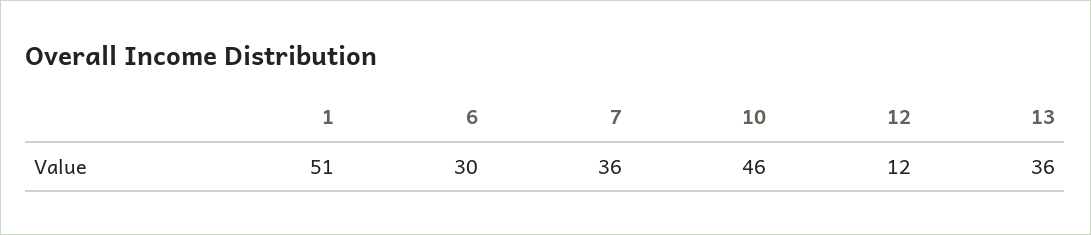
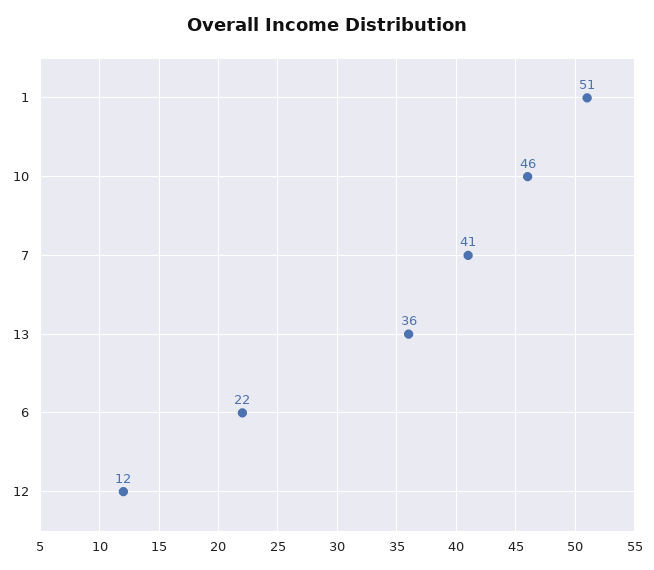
6: 30 -> 22
7: 36 -> 41

